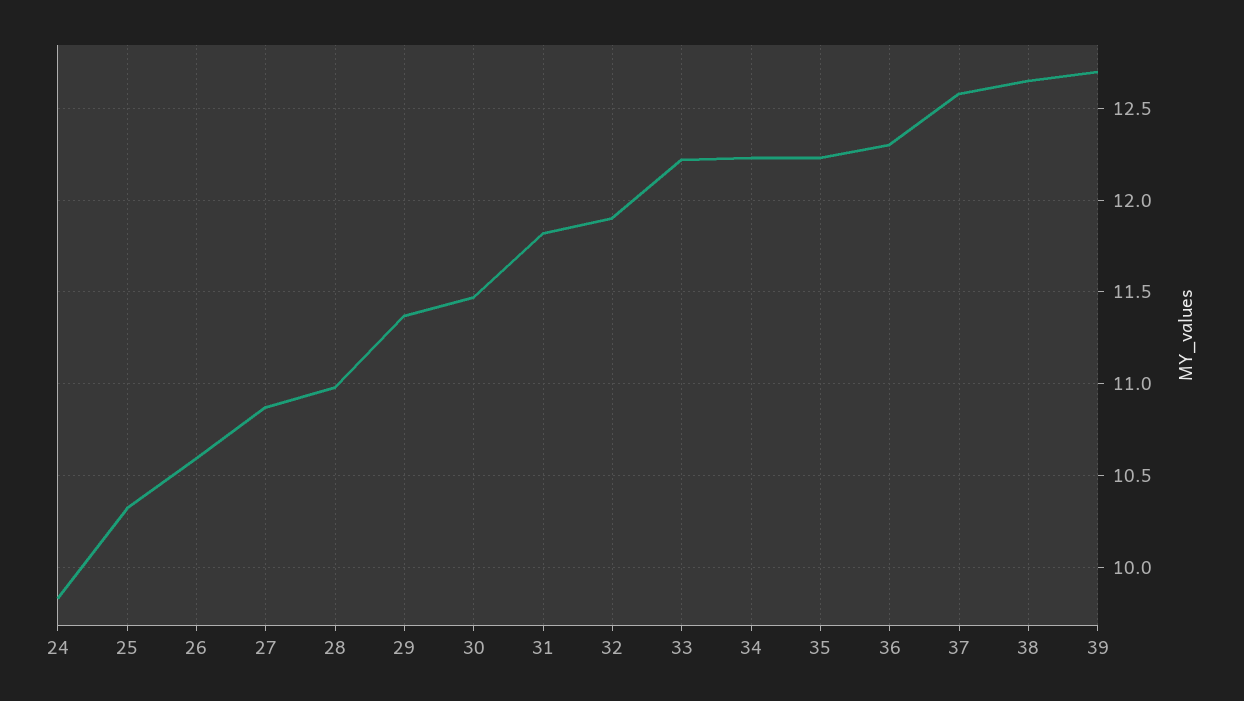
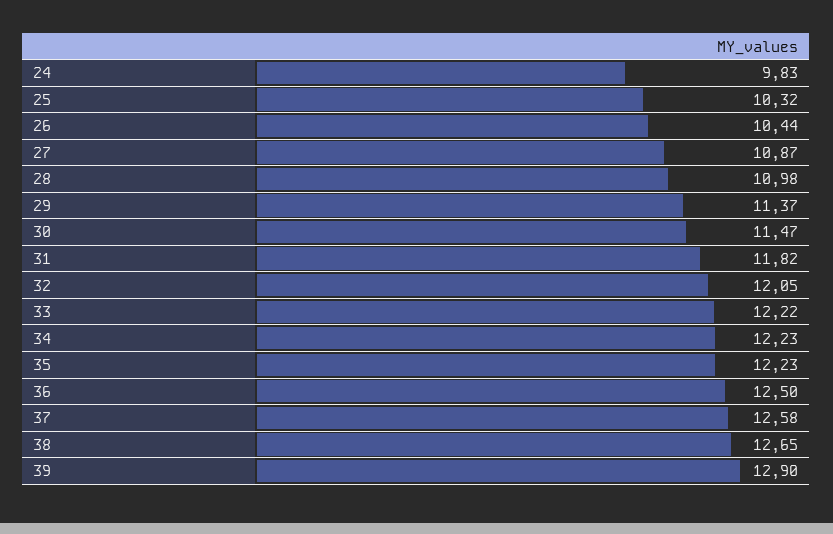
26: 10.6 -> 10.44
32: 11.9 -> 12.05
36: 12.3 -> 12.5
39: 12.7 -> 12.9

